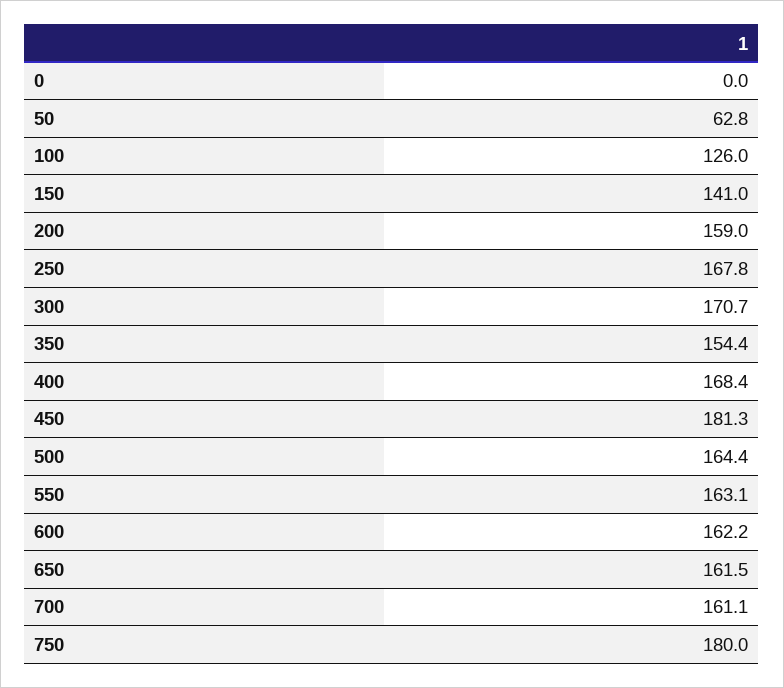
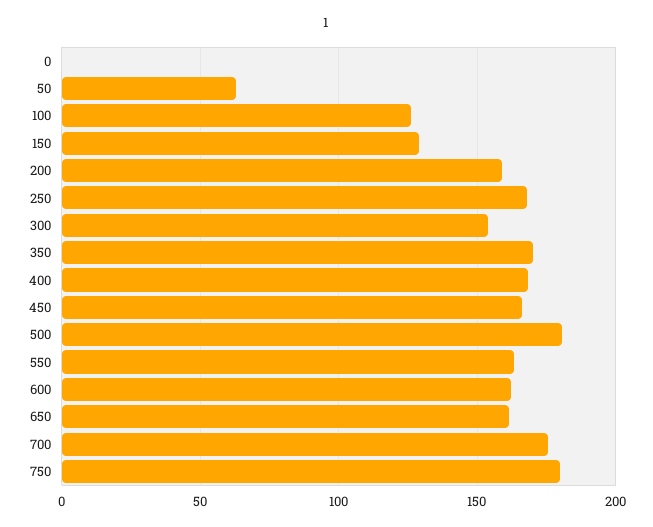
150: 141 -> 130
300: 170.7 -> 155
350: 154.4 -> 170
450: 181.3 -> 165
500: 164.4 -> 180
700: 161.1 -> 175

